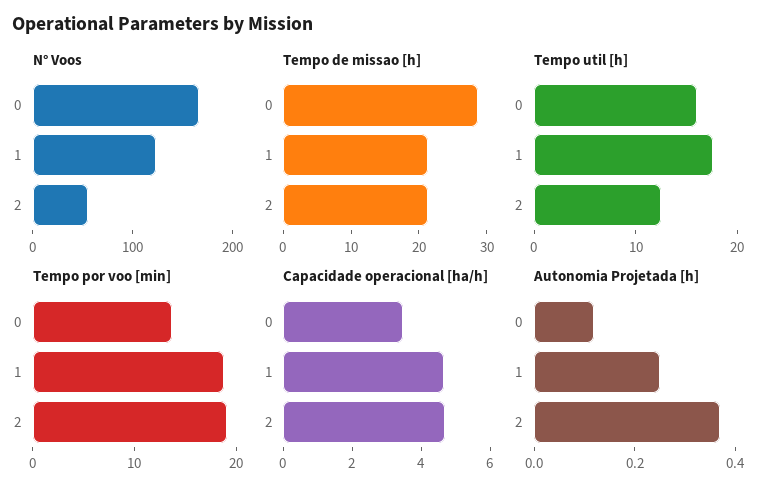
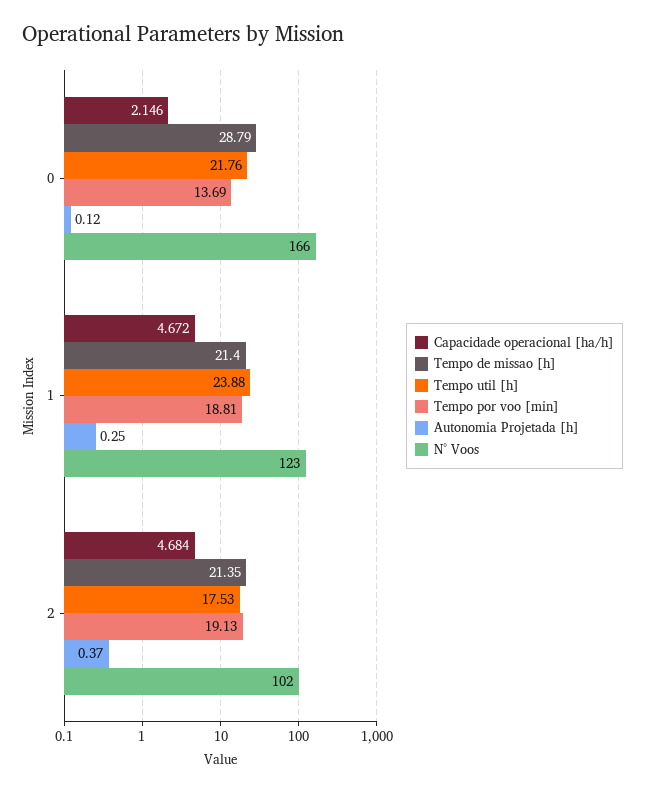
N° Voos, 2: 60 -> 102
Tempo util [h], 0: 16 -> 21.76
Tempo util [h], 1: 18 -> 23.88
Tempo util [h], 2: 12 -> 17.53
Capacidade operacional [ha/h], 0: 3.5 -> 2.146

